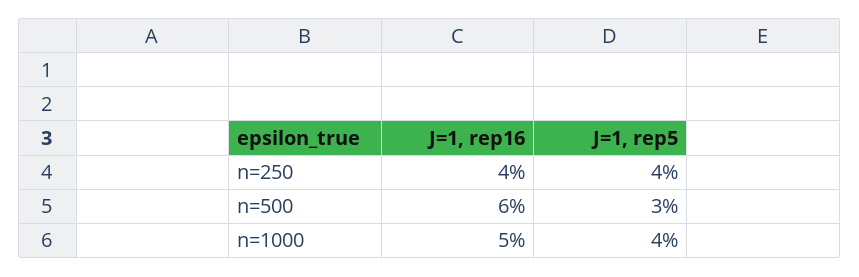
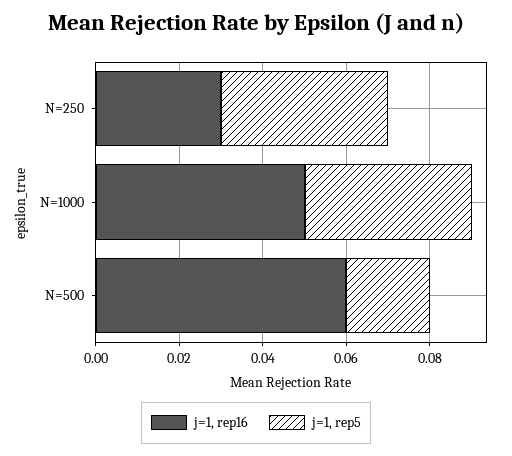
J=1, rep16, n=250: 0.04 -> 0.03
J=1, rep5, n=500: 0.03 -> 0.02

